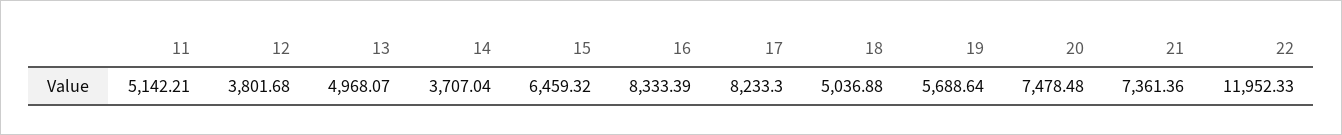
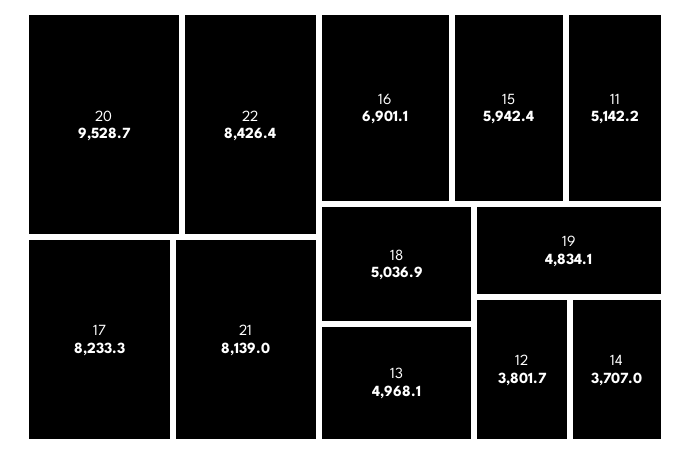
15: 6459.32 -> 5942.4
16: 8333.39 -> 6901.1
19: 5688.64 -> 4834.1
20: 7478.48 -> 9528.7
21: 7361.36 -> 8139
22: 11952.33 -> 8426.4

